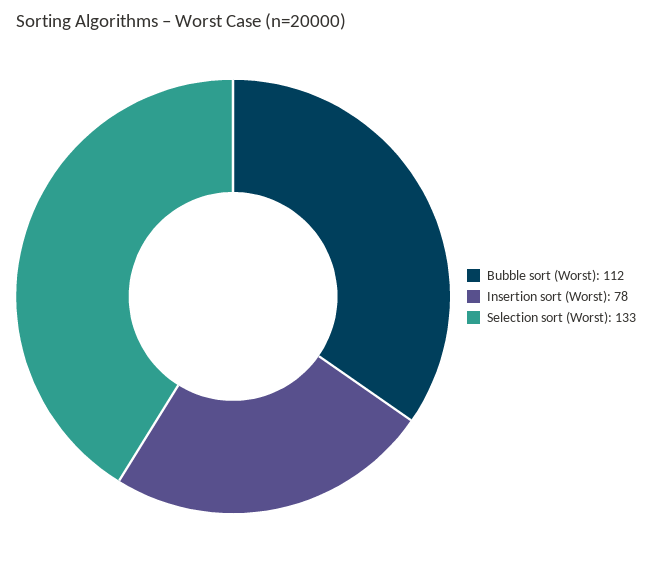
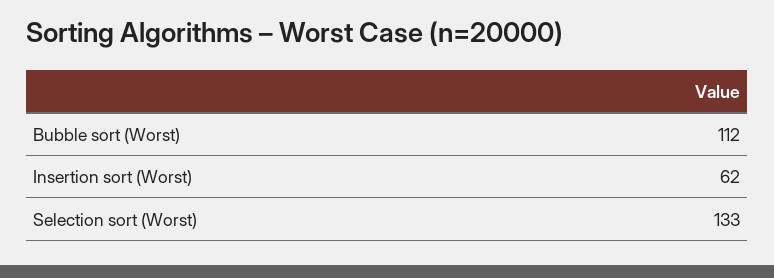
Insertion sort (Worst): 78 -> 62

